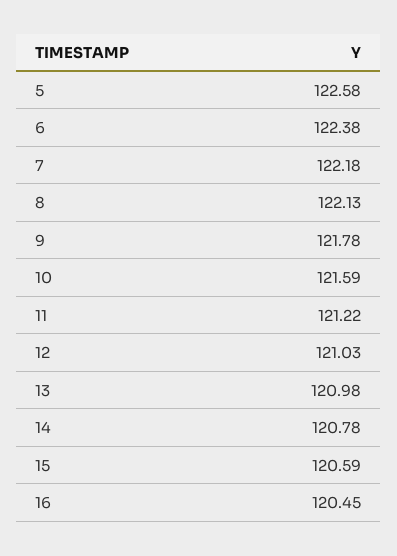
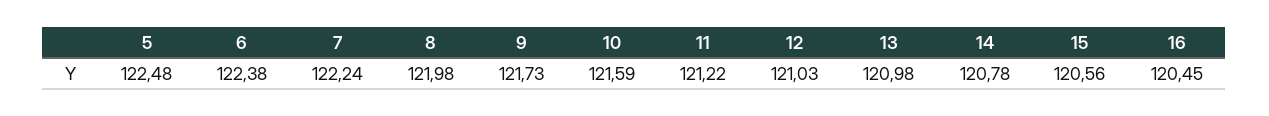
5: 122.58 -> 122.48
7: 122.18 -> 122.24
8: 122.13 -> 121.98
9: 121.78 -> 121.73
15: 120.59 -> 120.56

